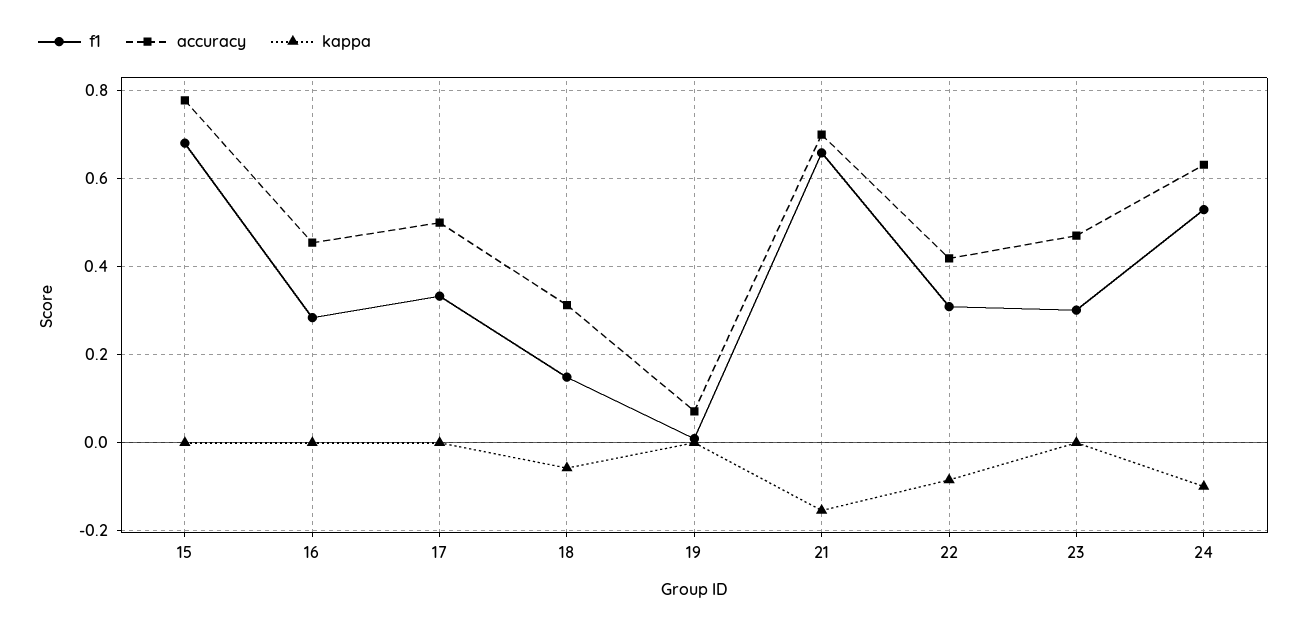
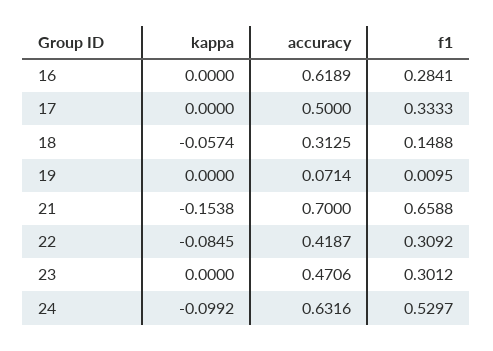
f1, 15: 0.68 -> none
accuracy, 15: 0.78 -> none
kappa, 15: 0 -> none
accuracy, 16: 0.46 -> 0.6189

